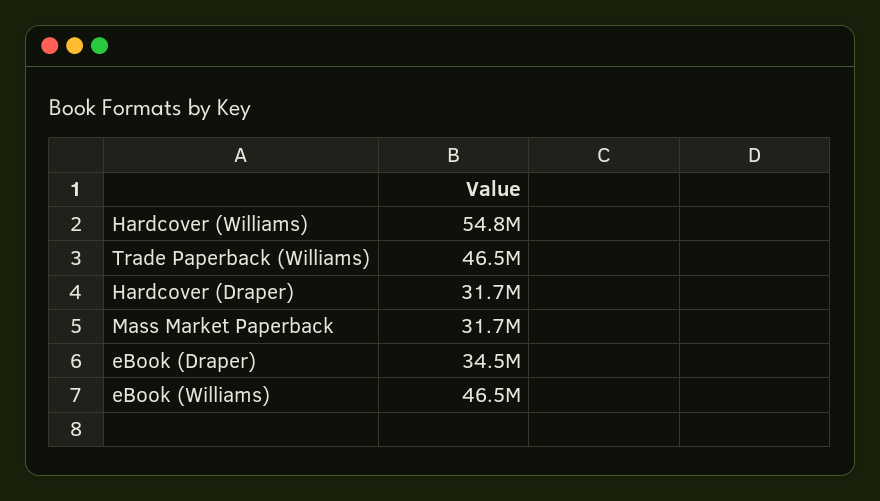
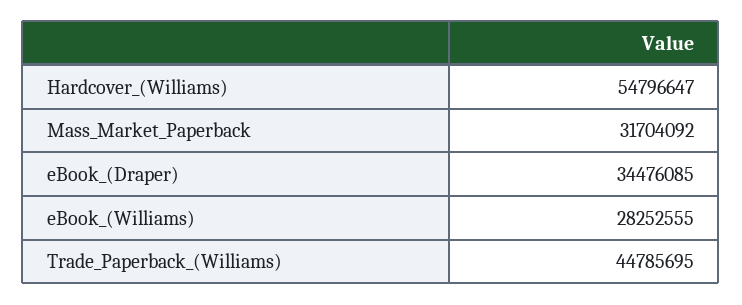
Trade Paperback (Williams): 46500000 -> 44785695
Hardcover (Draper): 31700000 -> none
eBook (Williams): 46500000 -> 28252555

